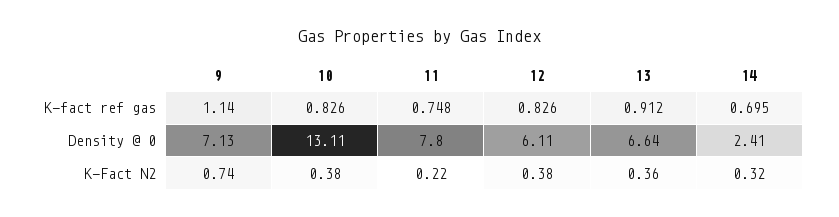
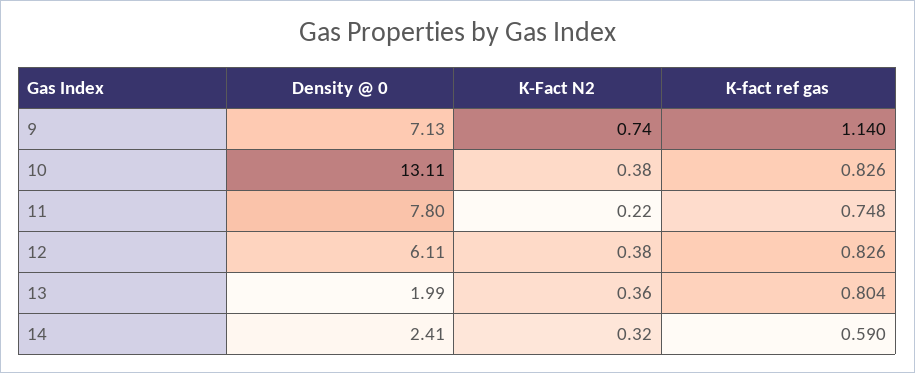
13, K-fact ref gas: 0.912 -> 0.804
14, K-fact ref gas: 0.695 -> 0.59
13, Density @ 0: 6.64 -> 1.99

